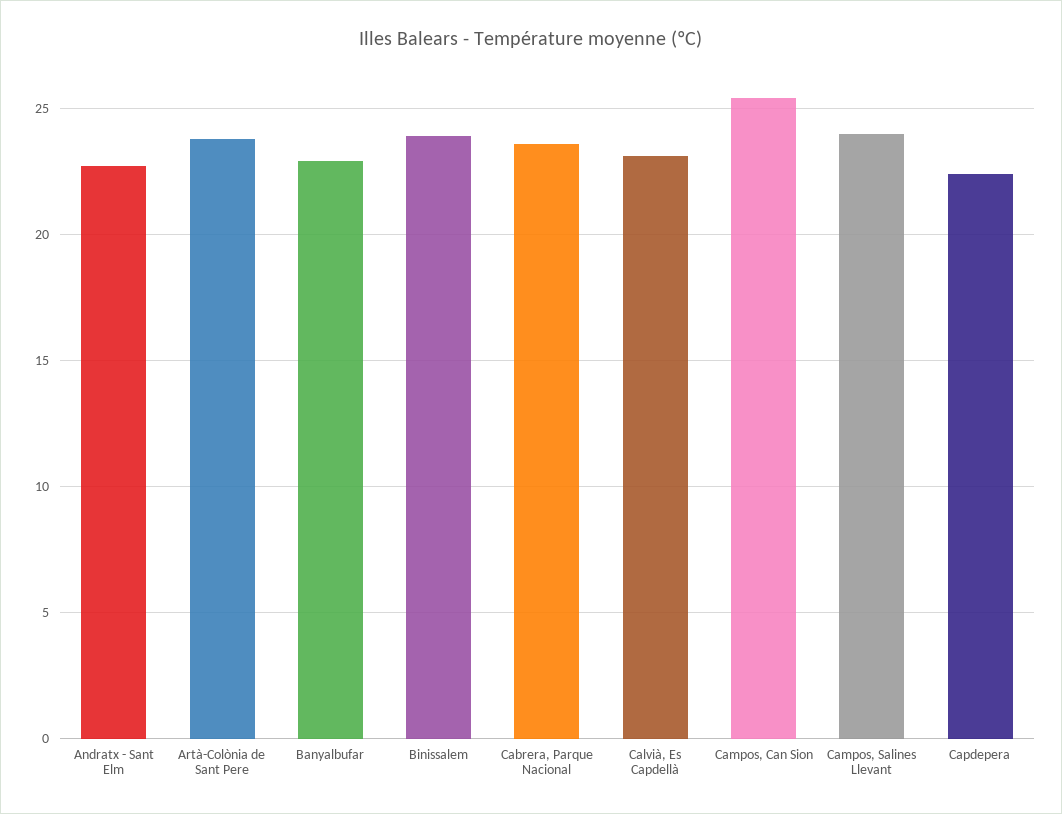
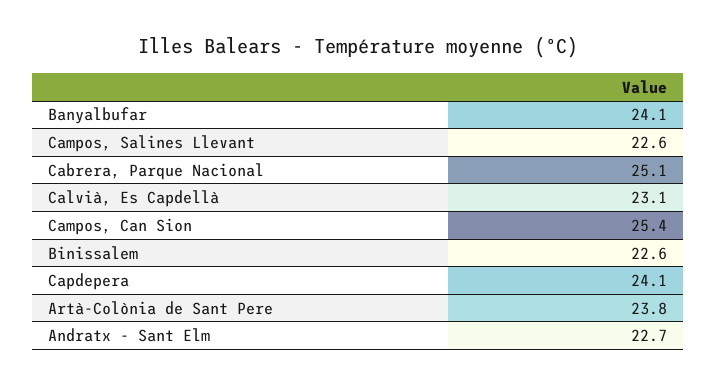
Banyalbufar: 23 -> 24.1
Binissalem: 24 -> 22.6
Cabrera, Parque Nacional: 23.5 -> 25.1
Campos, Salines Llevant: 24 -> 22.6
Capdepera: 22.5 -> 24.1

